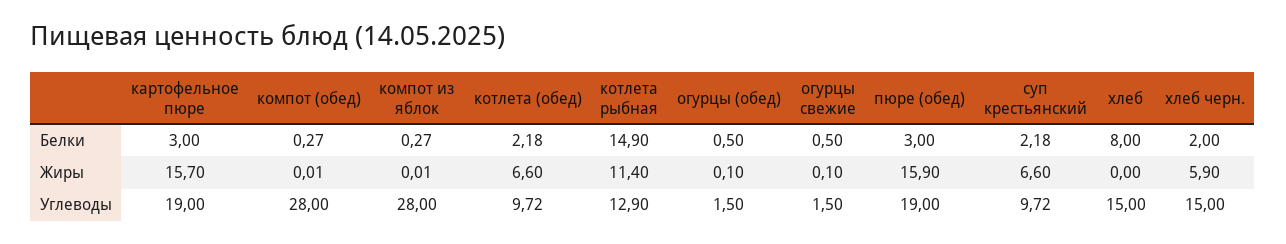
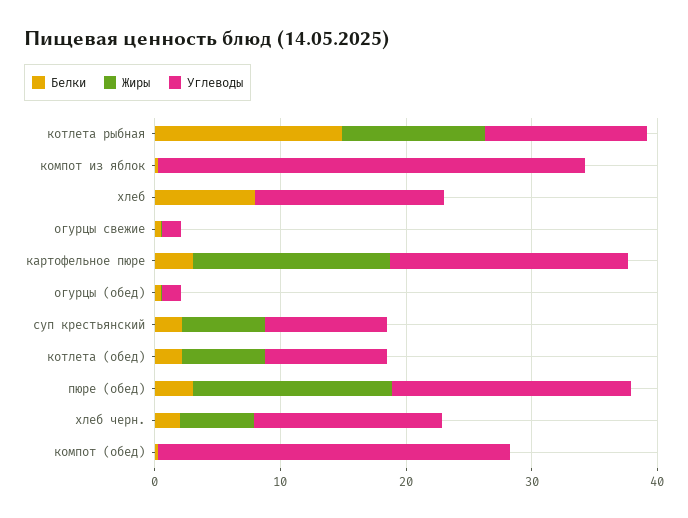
Углеводы, компот из яблок: 28 -> 34

